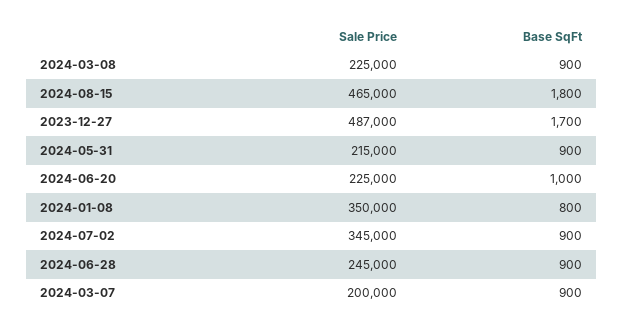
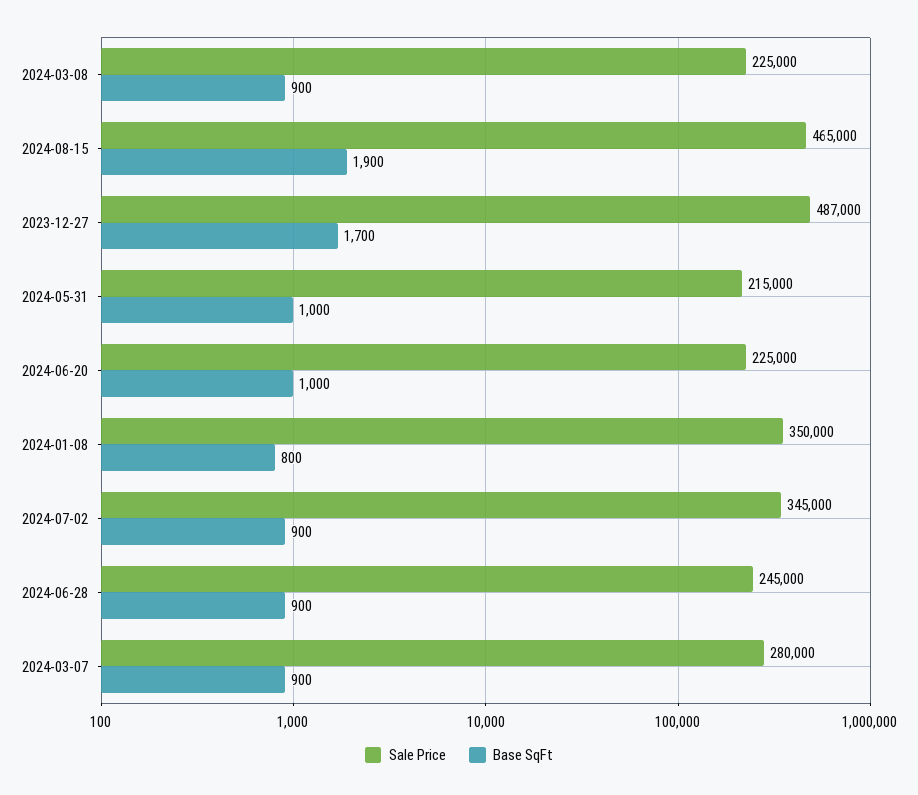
Base SqFt, 2024-08-15: 1800 -> 1900
Base SqFt, 2024-05-31: 900 -> 1000
Sale Price, 2024-03-07: 200000 -> 280000

